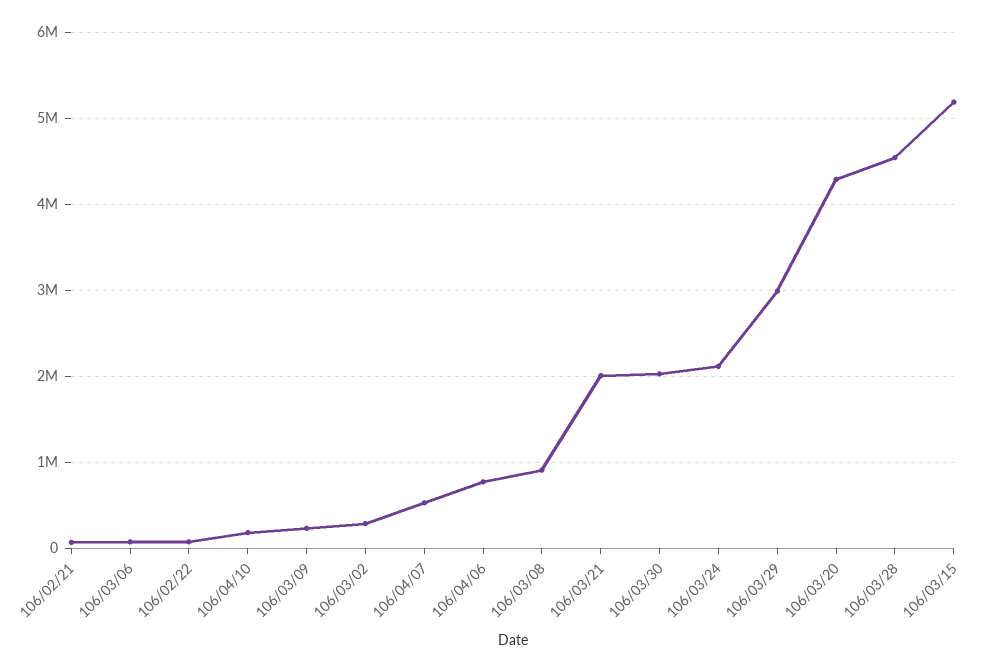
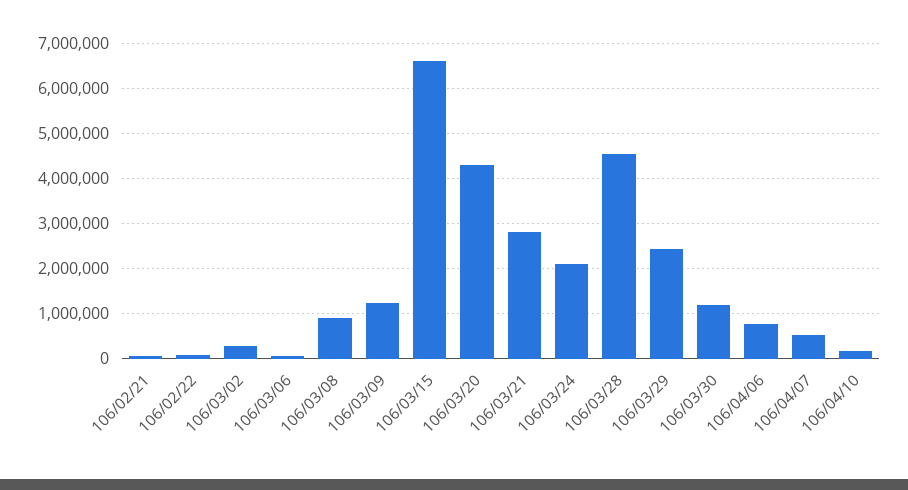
106/03/09: 200000 -> 1200000
106/03/21: 2000000 -> 2800000
106/03/30: 2000000 -> 1200000
106/03/29: 3000000 -> 2400000
106/03/15: 5200000 -> 6600000

